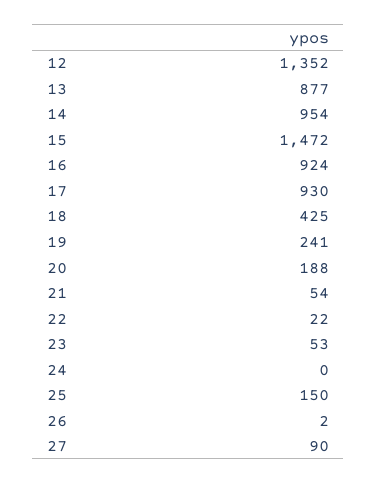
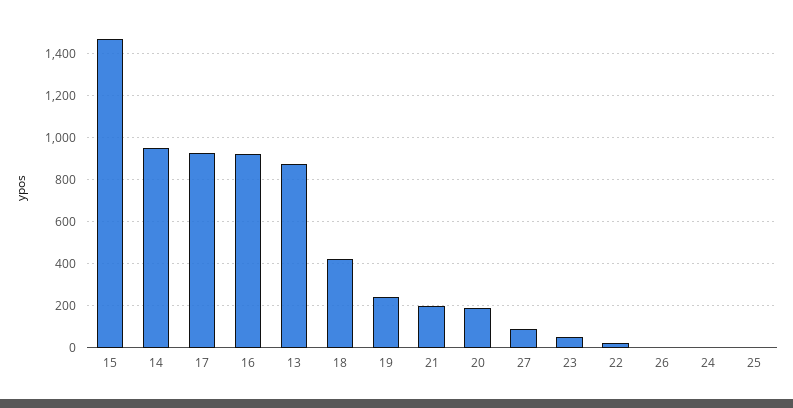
12: 1352 -> none
21: 54 -> 200
25: 150 -> 0

